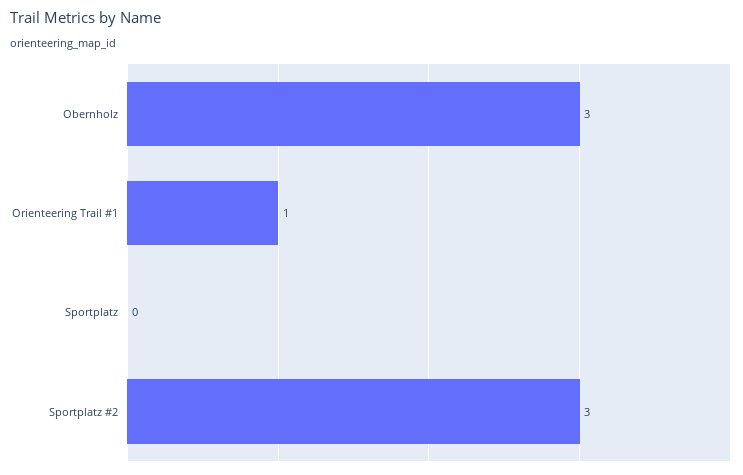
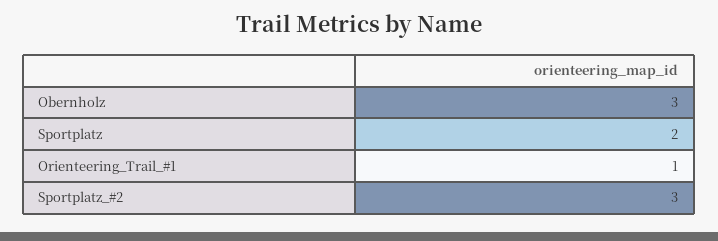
Sportplatz: 0 -> 2

